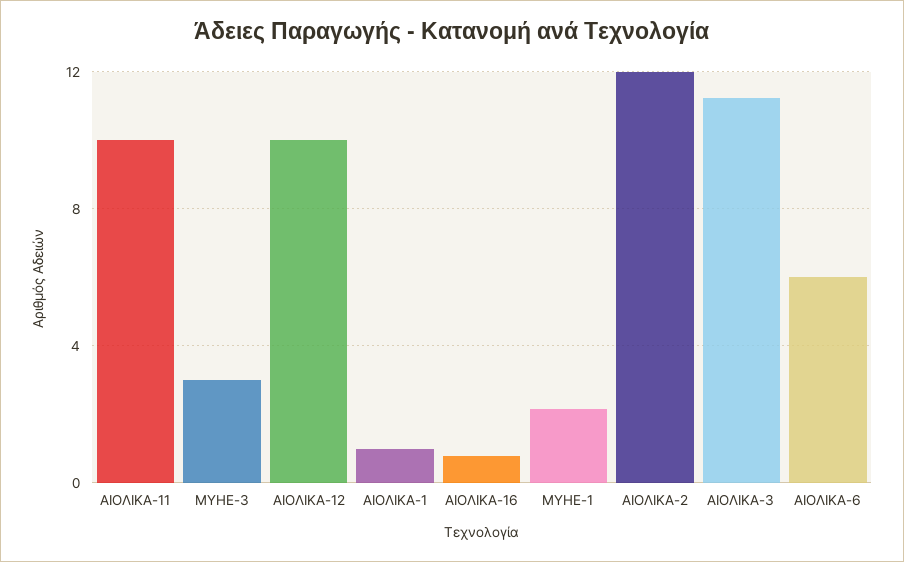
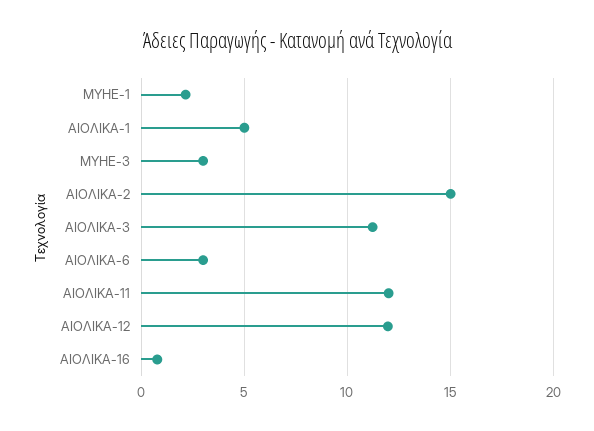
ΑΙΟΛΙΚΑ-11: 10 -> 12
ΑΙΟΛΙΚΑ-12: 10 -> 12
ΑΙΟΛΙΚΑ-1: 1 -> 5
ΑΙΟΛΙΚΑ-2: 12 -> 15
ΑΙΟΛΙΚΑ-6: 6 -> 3

